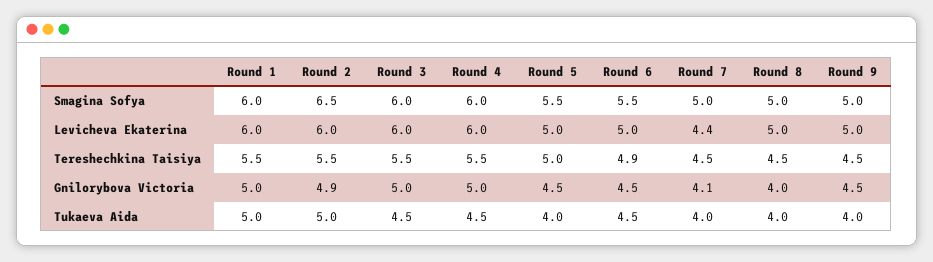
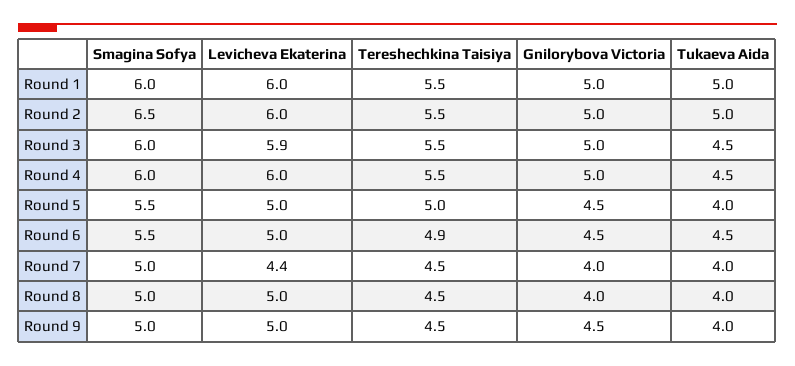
Round 3, Levicheva Ekaterina: 6 -> 5.9
Round 2, Gnilorybova Victoria: 4.9 -> 5
Round 7, Gnilorybova Victoria: 4.1 -> 4

